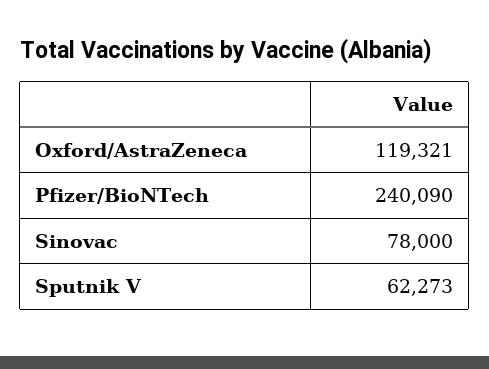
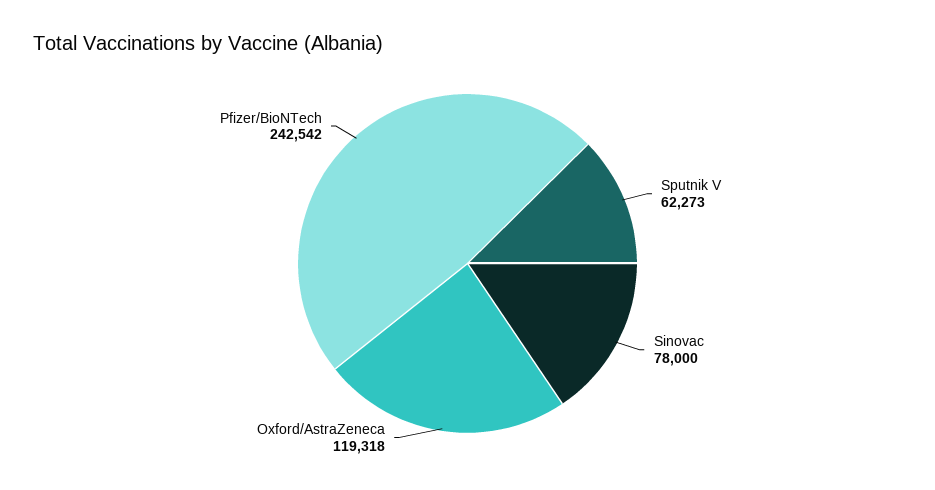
Oxford/AstraZeneca: 119321 -> 119318
Pfizer/BioNTech: 240090 -> 242542

